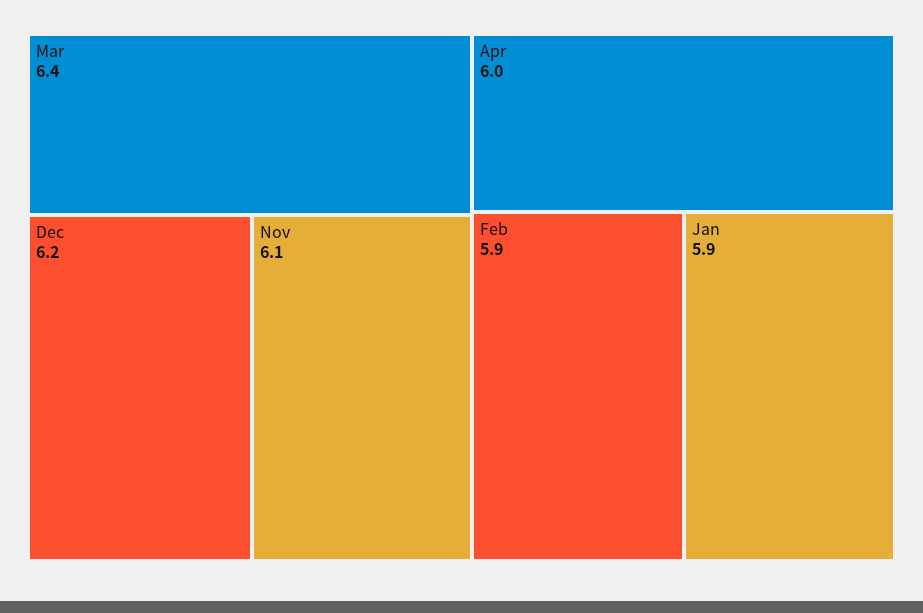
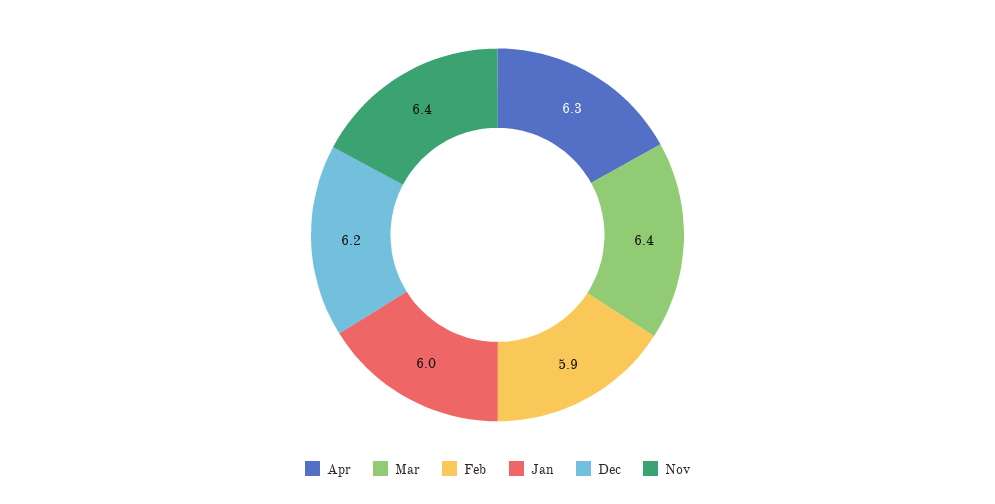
Nov: 6.1 -> 6.4
Apr: 6 -> 6.3
Jan: 5.9 -> 6

